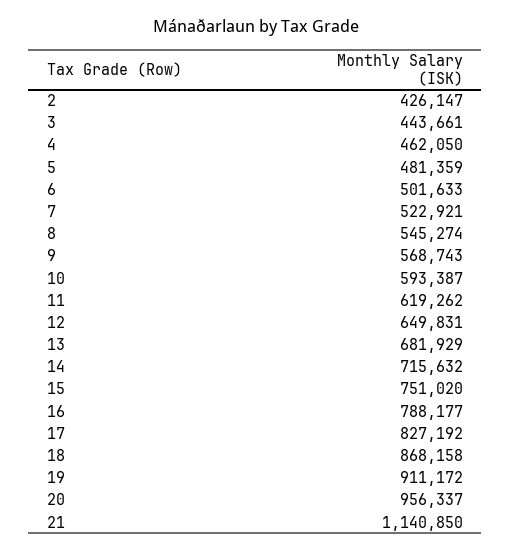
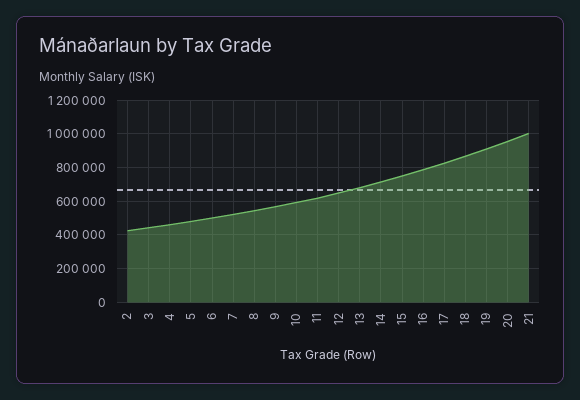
21: 1140850 -> 1000000

